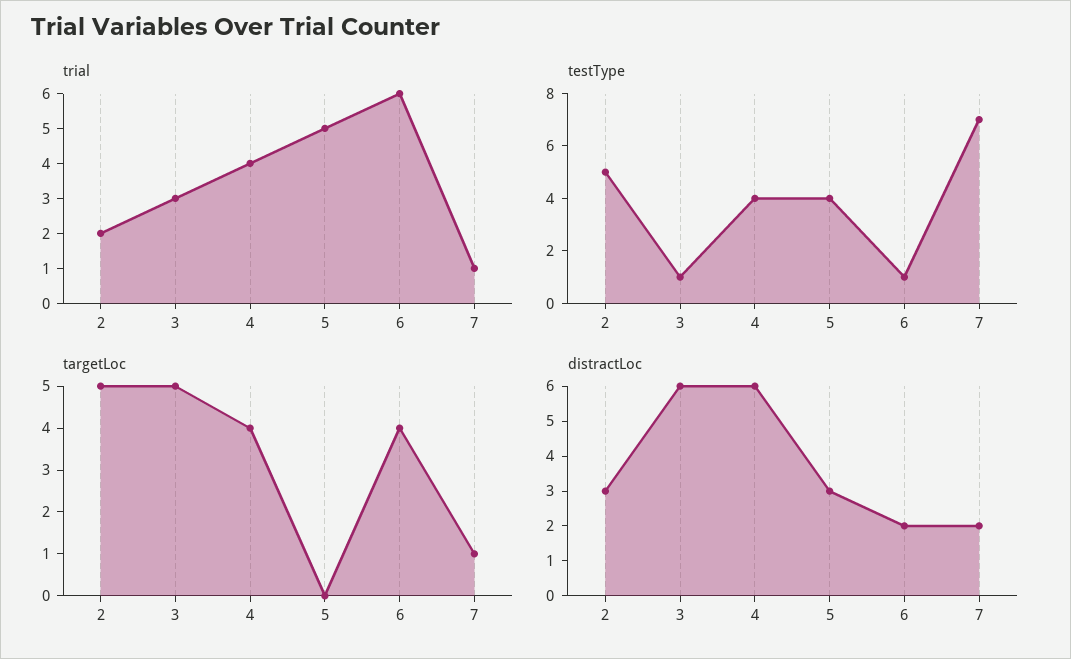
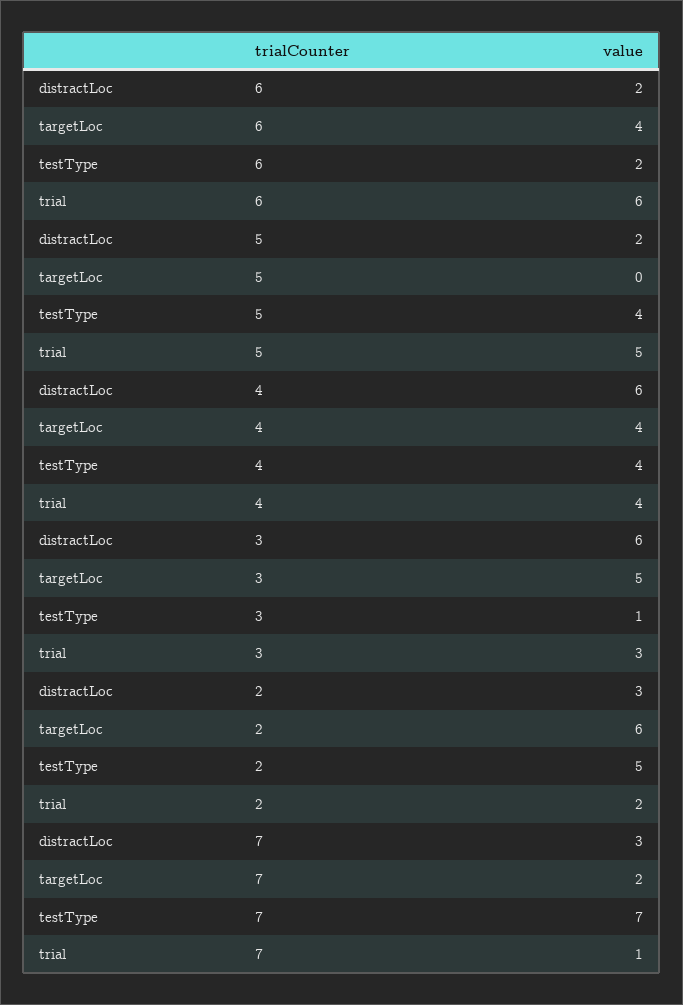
testType, 6: 1 -> 2
targetLoc, 2: 5 -> 6
targetLoc, 7: 1 -> 2
distractLoc, 5: 3 -> 2
distractLoc, 7: 2 -> 3

